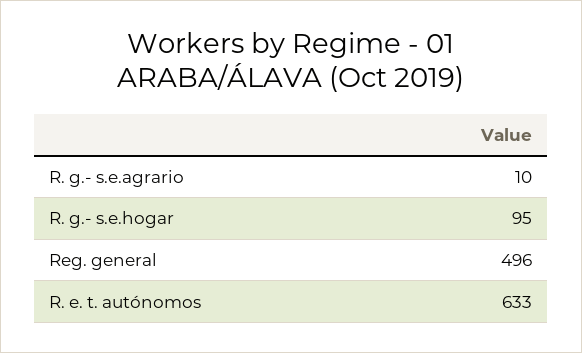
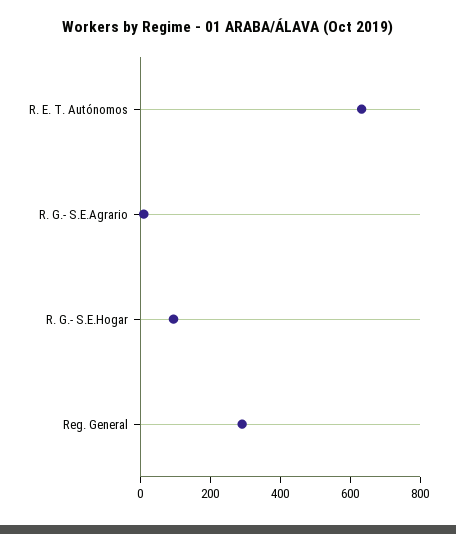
Reg. general: 496 -> 300

